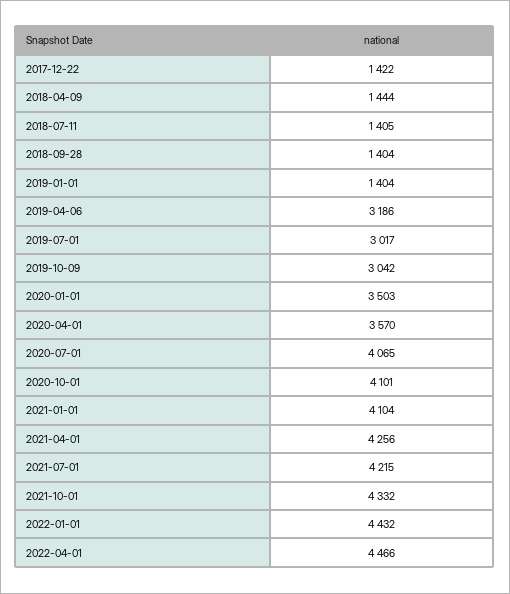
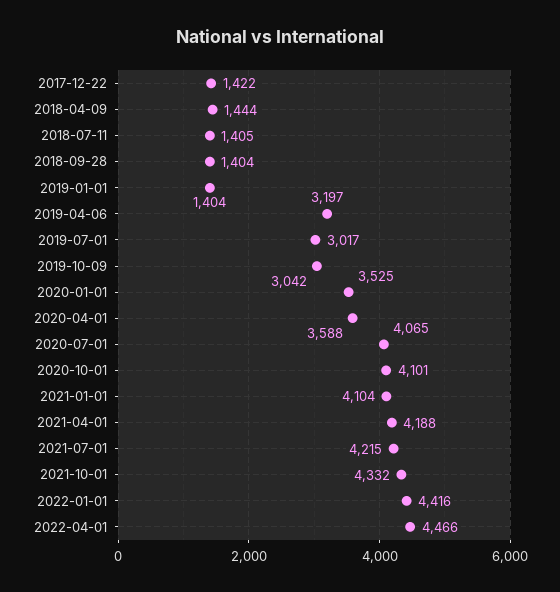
2019-04-06: 3186 -> 3197
2020-01-01: 3503 -> 3525
2020-04-01: 3570 -> 3588
2021-04-01: 4256 -> 4188
2022-01-01: 4432 -> 4416

